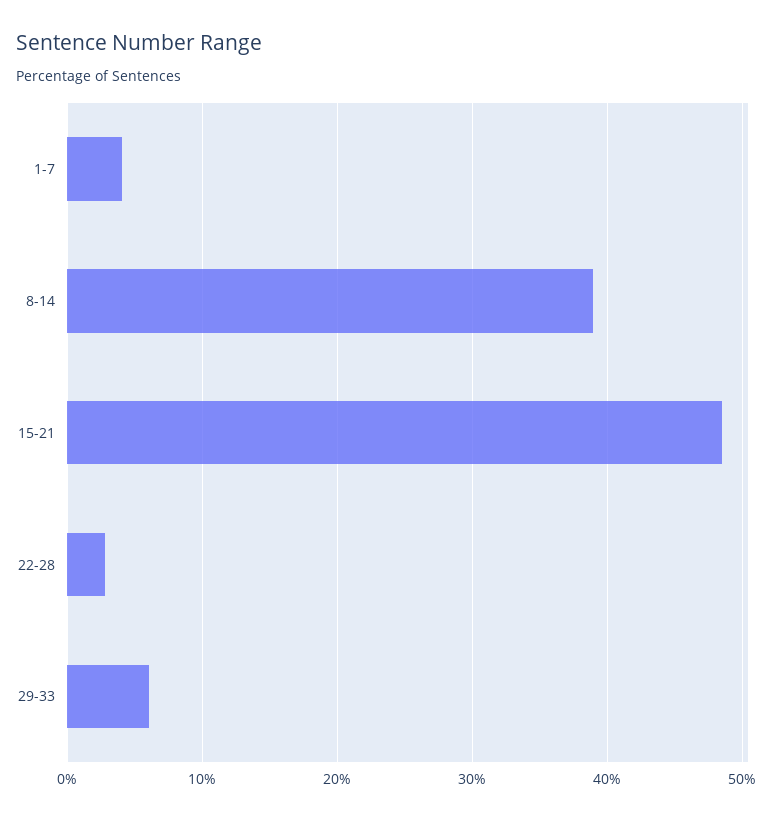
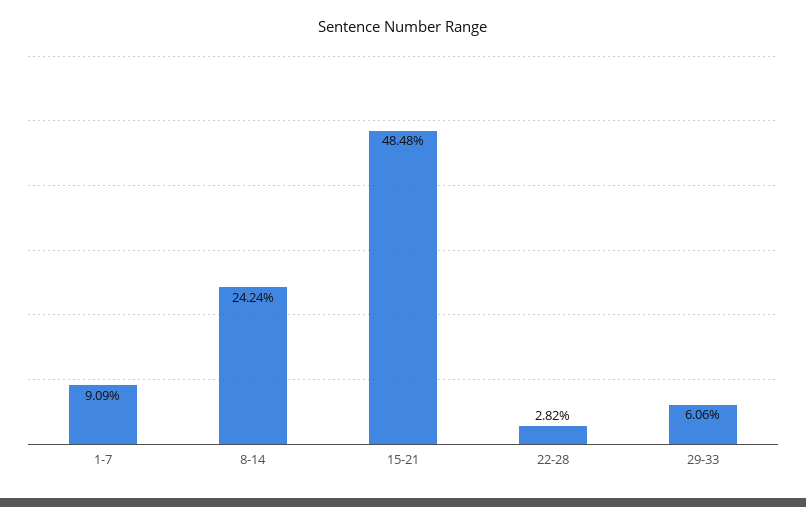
1-7: 4 -> 9.09
8-14: 39 -> 24.24

